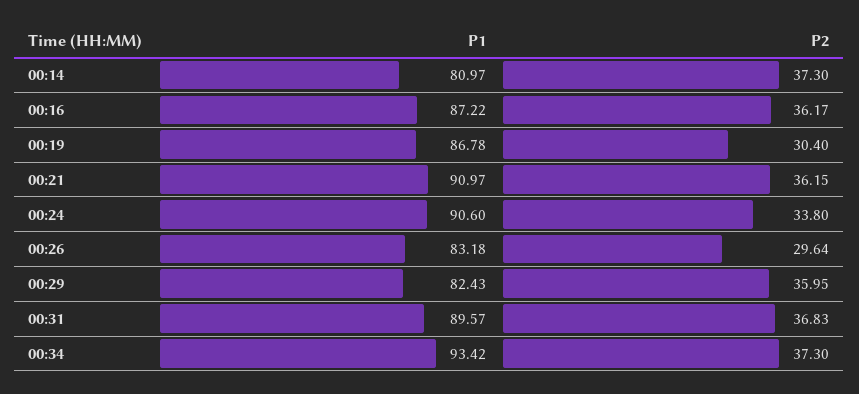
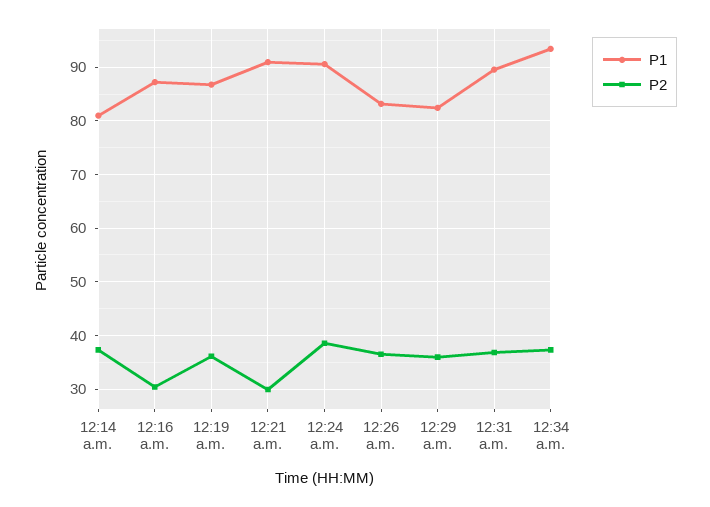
P2, 00:16: 36.17 -> 30
P2, 00:19: 30.4 -> 36
P2, 00:21: 36.15 -> 30
P2, 00:24: 33.8 -> 38
P2, 00:26: 29.64 -> 36

